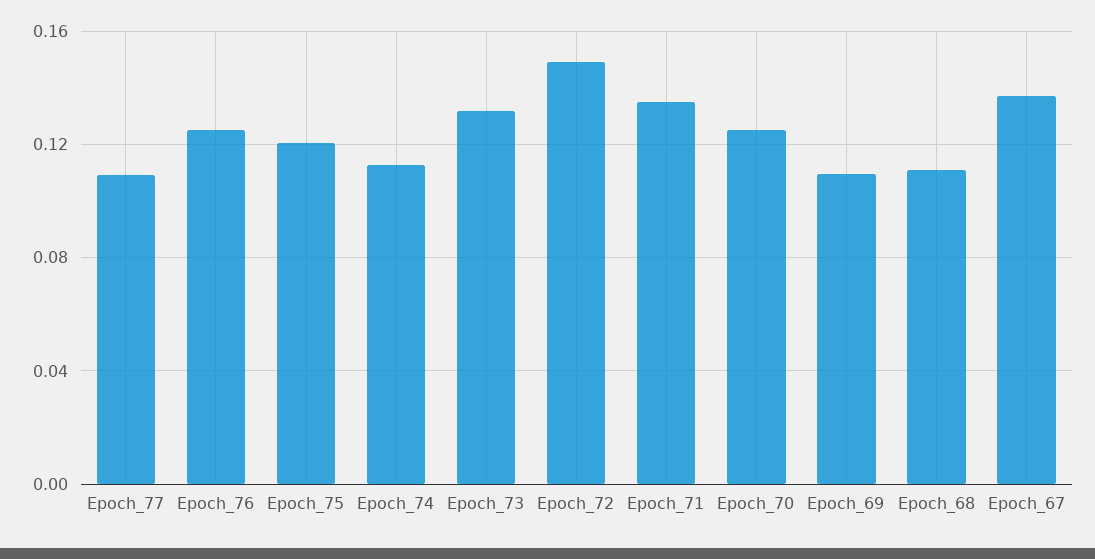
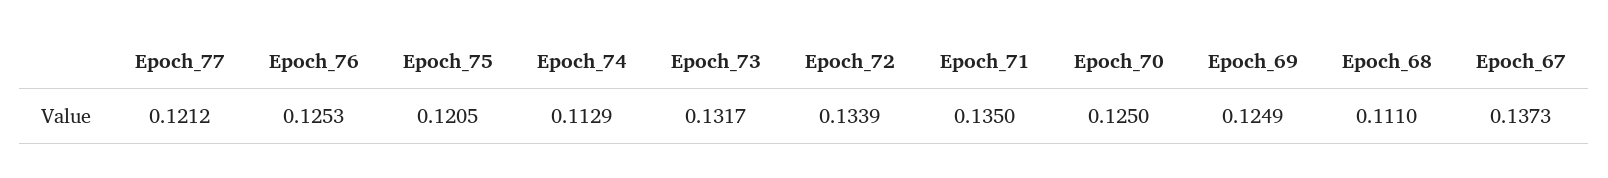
Epoch_77: 0.11 -> 0.1212
Epoch_72: 0.15 -> 0.1339
Epoch_69: 0.11 -> 0.1249

